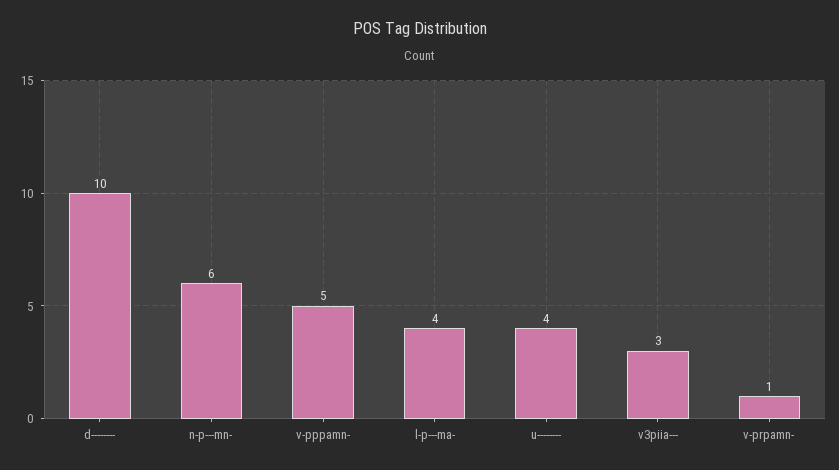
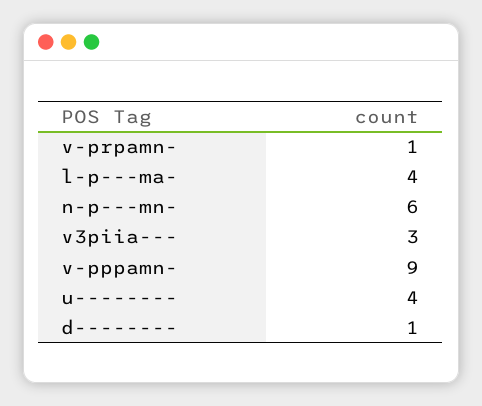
d--------: 10 -> 1
v-pppamn-: 5 -> 9

